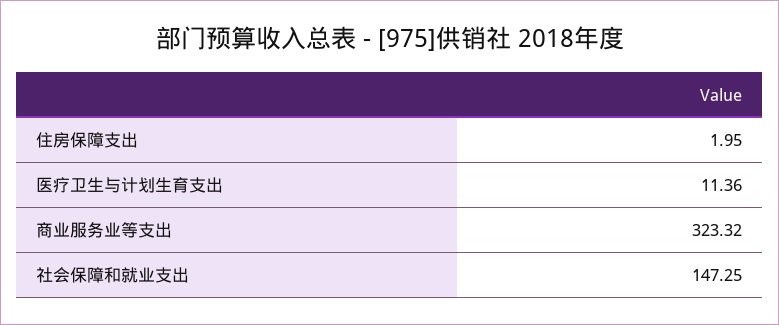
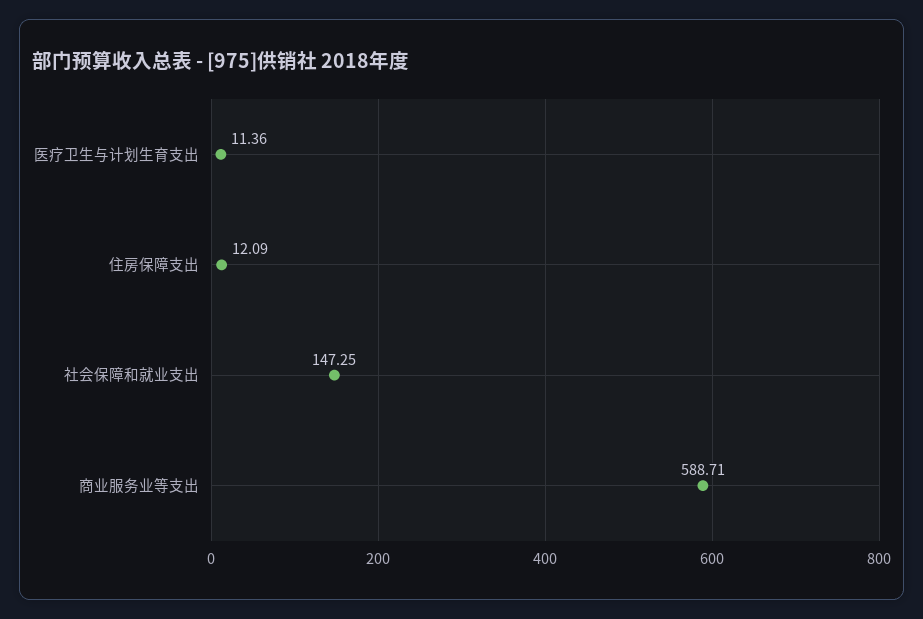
住房保障支出: 1.95 -> 12.09
商业服务业等支出: 323.32 -> 588.71

